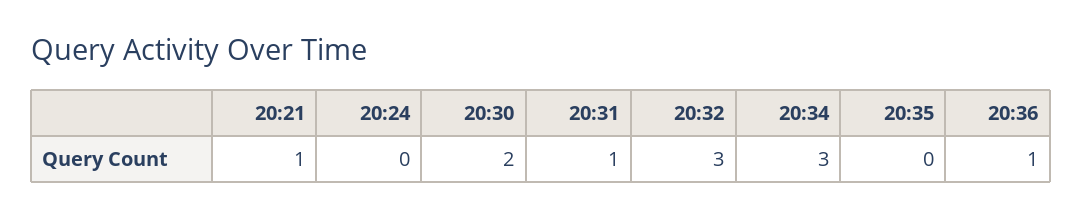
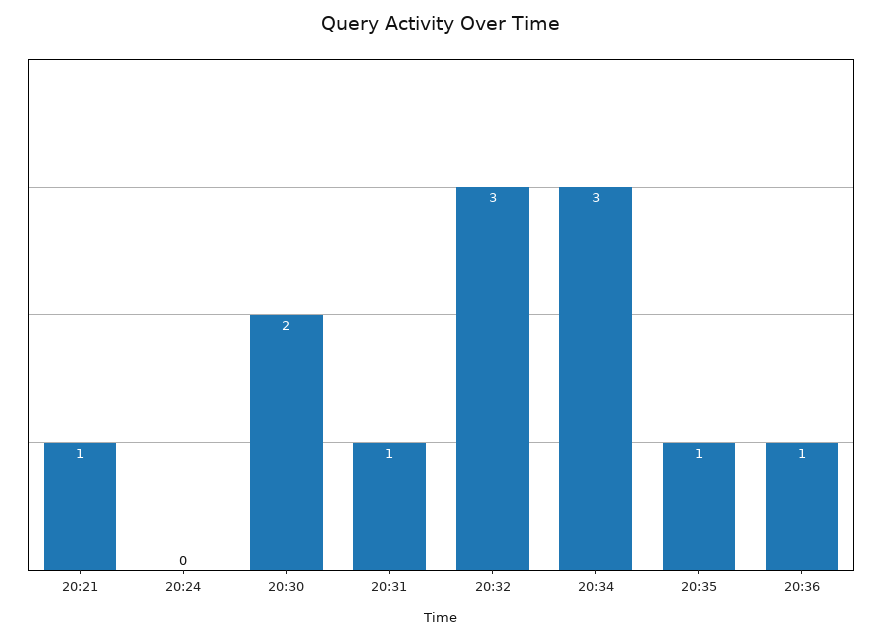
20:35: 0 -> 1

